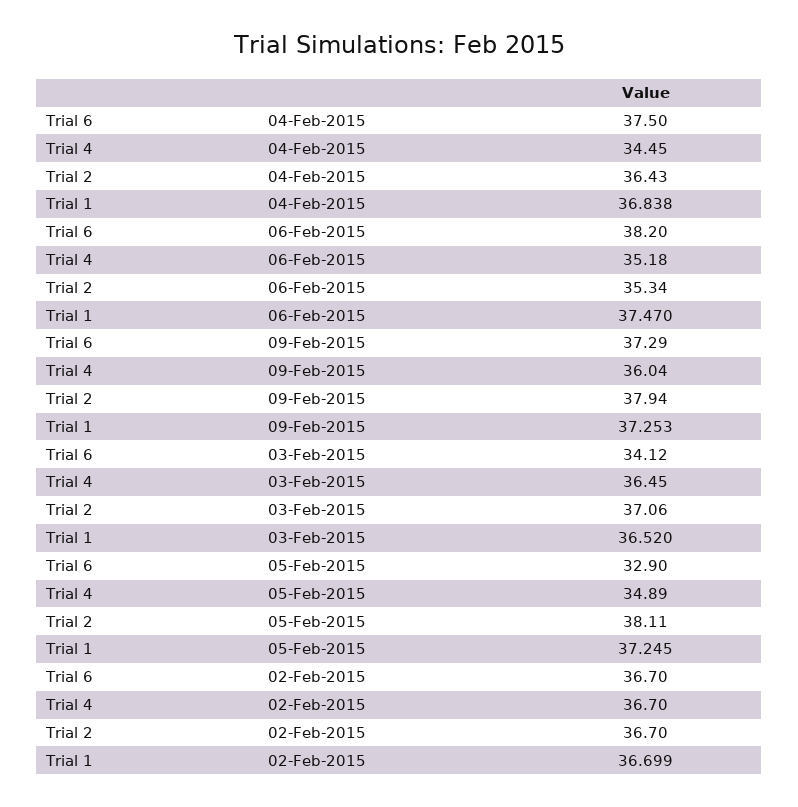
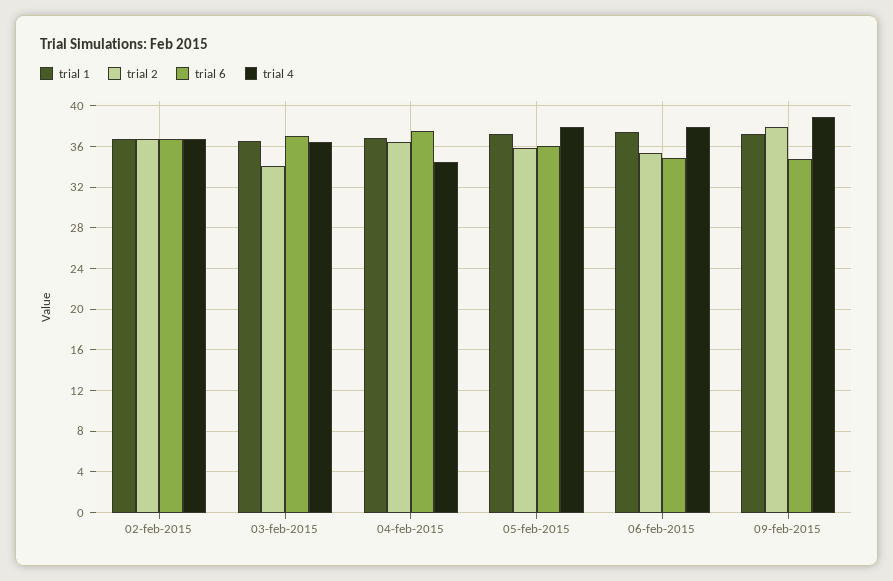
Trial 6, 06-Feb-2015: 38.2 -> 35
Trial 4, 06-Feb-2015: 35.18 -> 38
Trial 6, 09-Feb-2015: 37.29 -> 35
Trial 4, 09-Feb-2015: 36.04 -> 39
Trial 6, 03-Feb-2015: 34.12 -> 37
Trial 2, 03-Feb-2015: 37.06 -> 34
Trial 6, 05-Feb-2015: 32.9 -> 36
Trial 4, 05-Feb-2015: 34.89 -> 38
Trial 2, 05-Feb-2015: 38.11 -> 36

